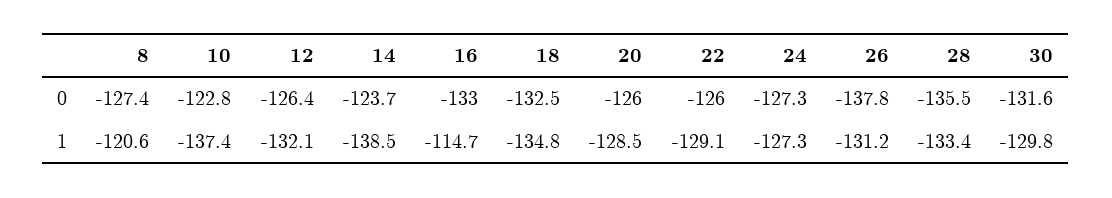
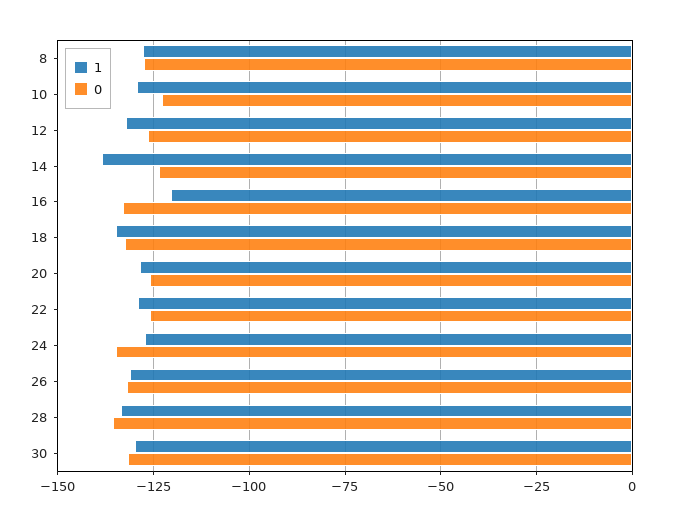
0, 24: -127.3 -> -135
0, 26: -137.8 -> -132.5
1, 8: -120.6 -> -127.5
1, 10: -137.4 -> -130
1, 16: -114.7 -> -120

